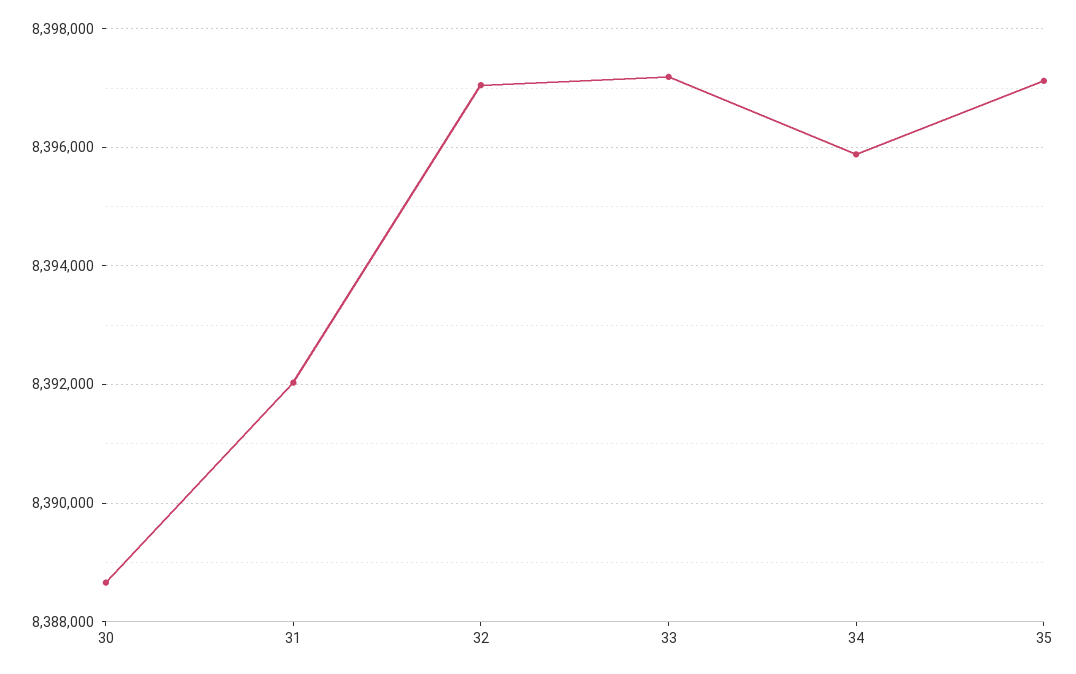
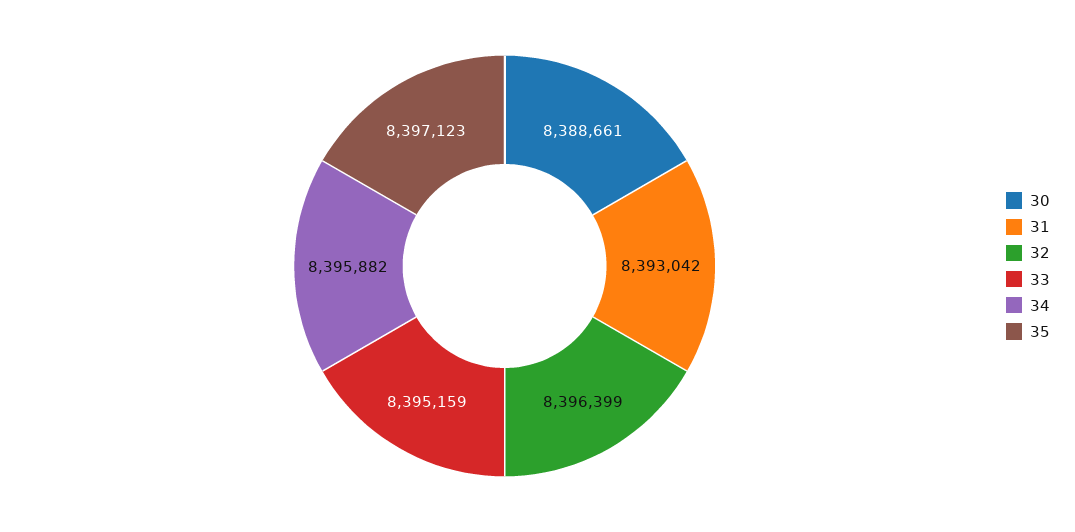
31: 8392000 -> 8393042
32: 8397000 -> 8396399
33: 8397200 -> 8395159

